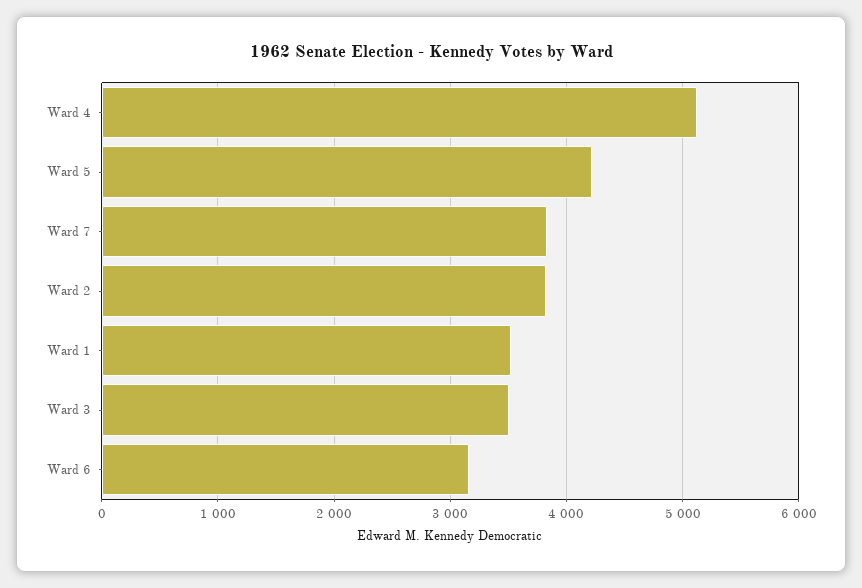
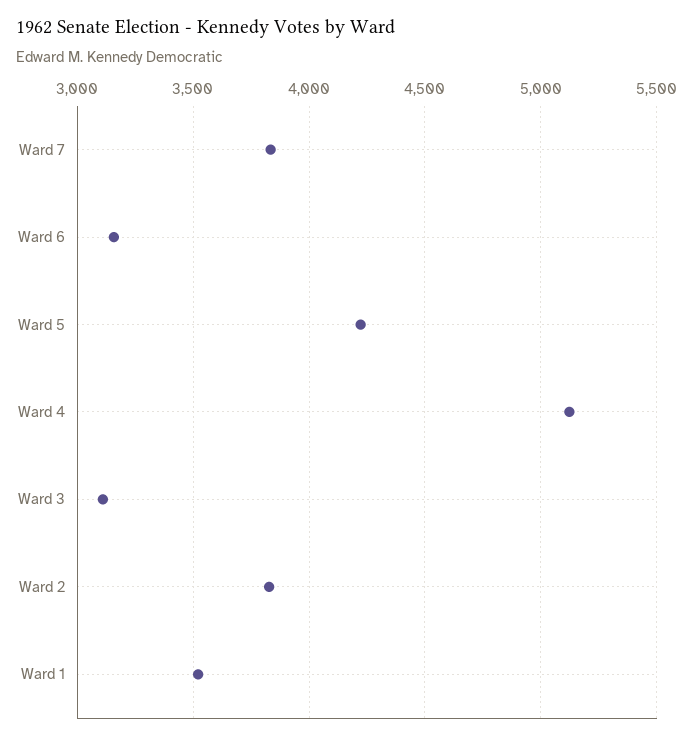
Ward 3: 3500 -> 3100

